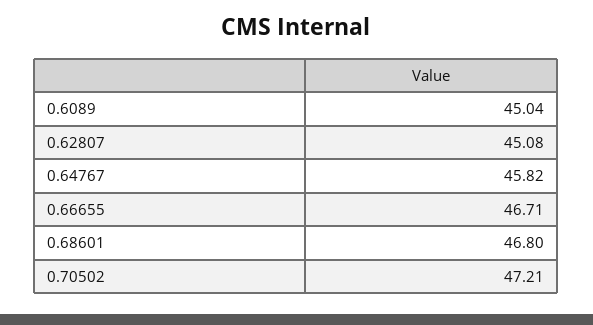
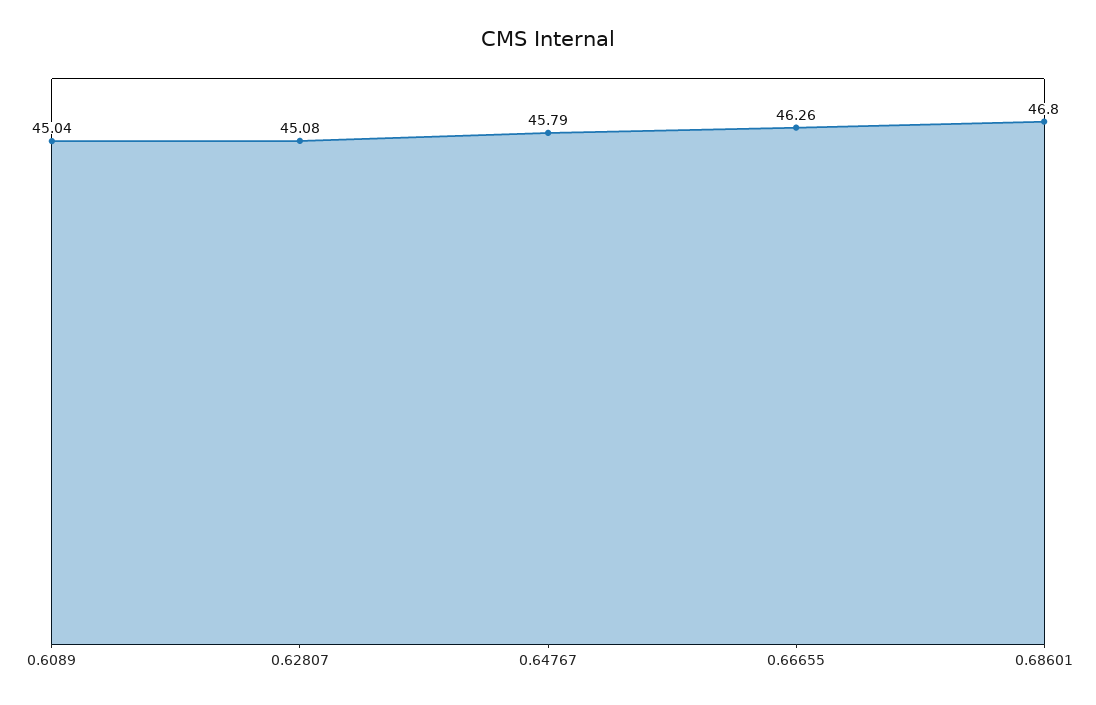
0.64767: 45.82 -> 45.79
0.66655: 46.71 -> 46.26
0.70502: 47.21 -> none

